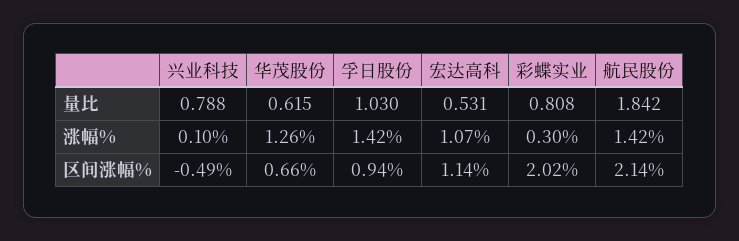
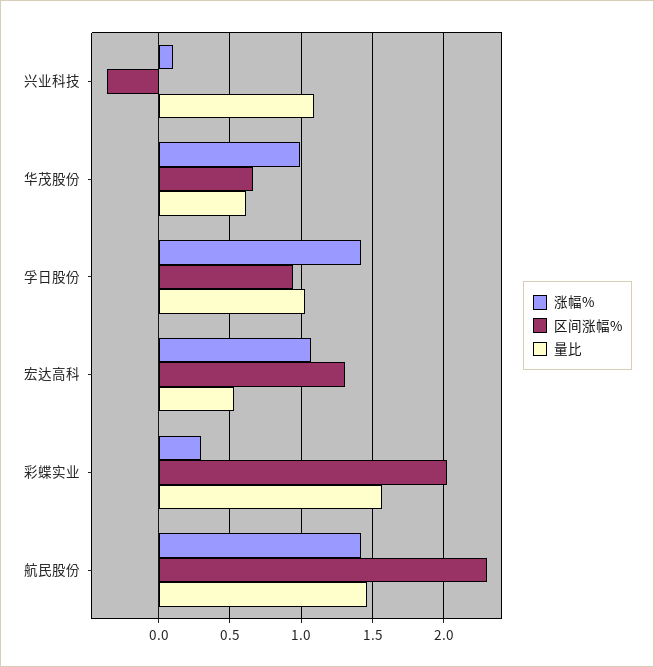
量比, 兴业科技: 0.788 -> 1.1
量比, 彩蝶实业: 0.808 -> 1.55
量比, 航民股份: 1.842 -> 1.45
涨幅%, 华茂股份: 1.26 -> 1
区间涨幅%, 兴业科技: -0.49 -> -0.35
区间涨幅%, 宏达高科: 1.14 -> 1.3
区间涨幅%, 航民股份: 2.14 -> 2.3

